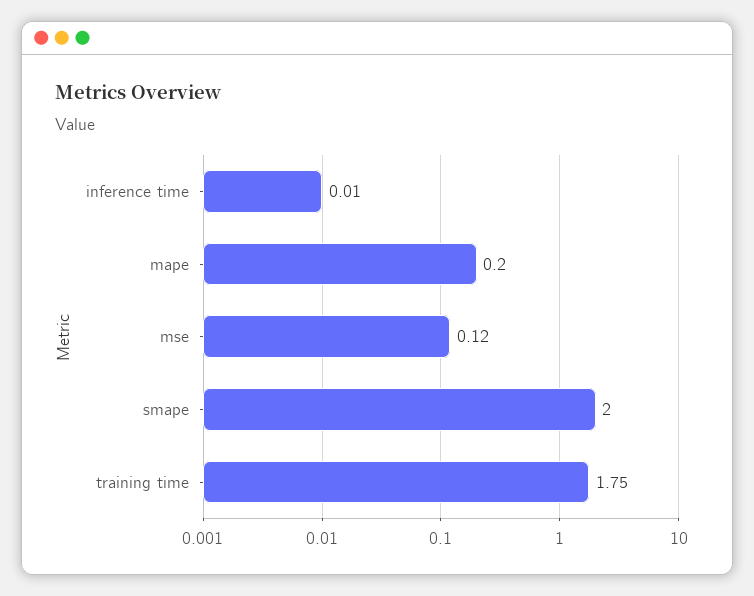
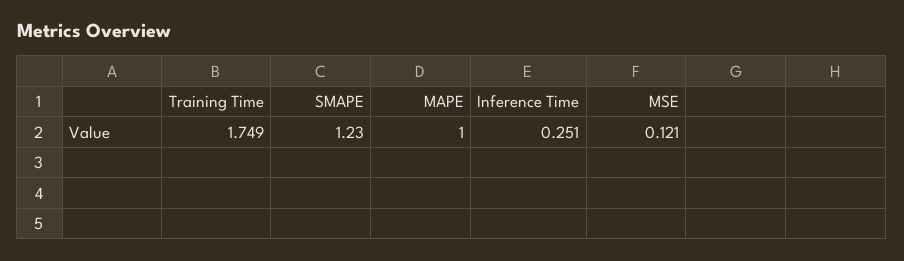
inference time: 0.01 -> 0.251
mape: 0.2 -> 1
smape: 2 -> 1.23

